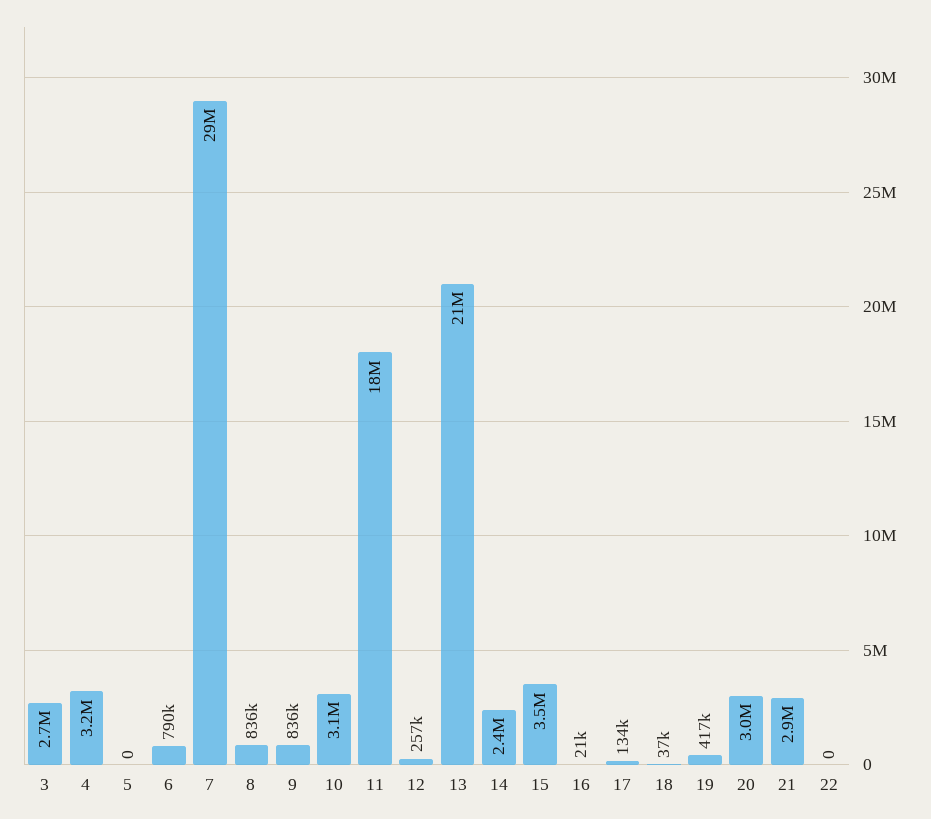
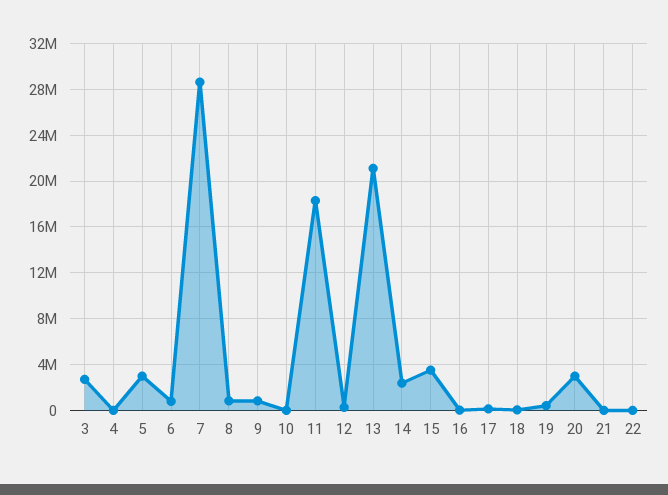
4: 3200000 -> 0
5: 0 -> 3000000
10: 3100000 -> 0
21: 2900000 -> 0

